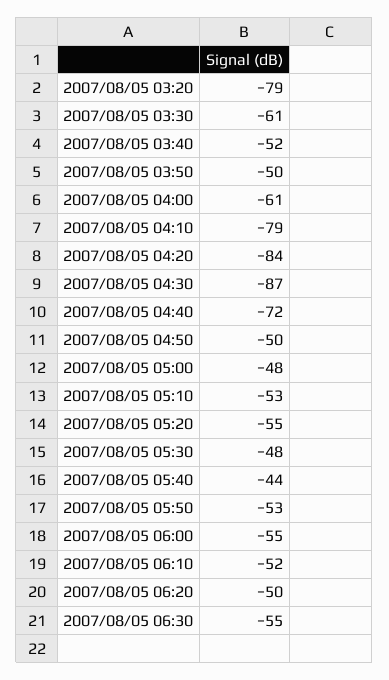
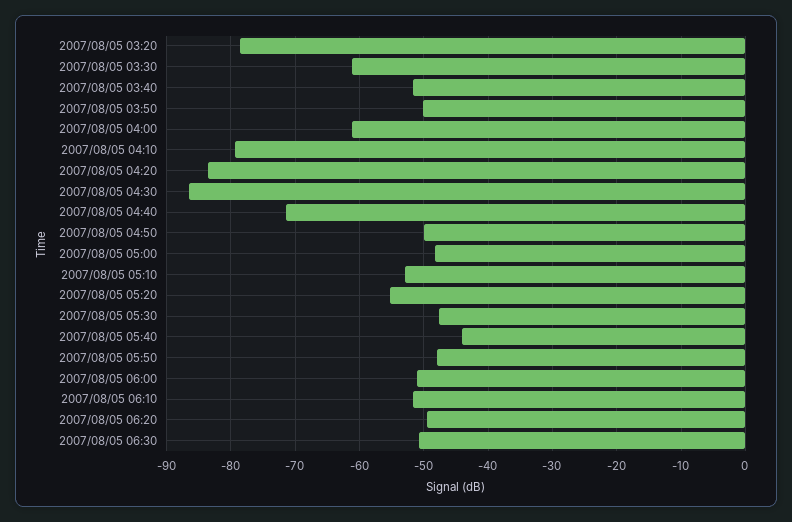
2007/08/05 05:50: -53 -> -48
2007/08/05 06:00: -55 -> -51
2007/08/05 06:30: -55 -> -51

